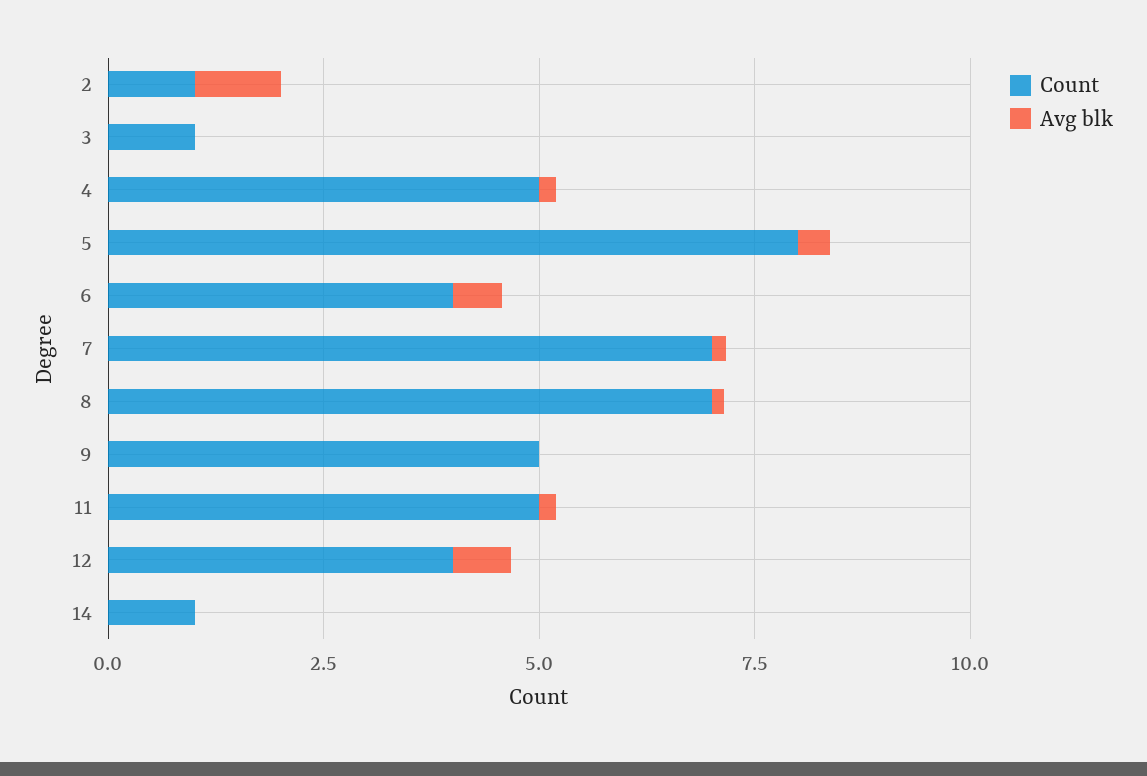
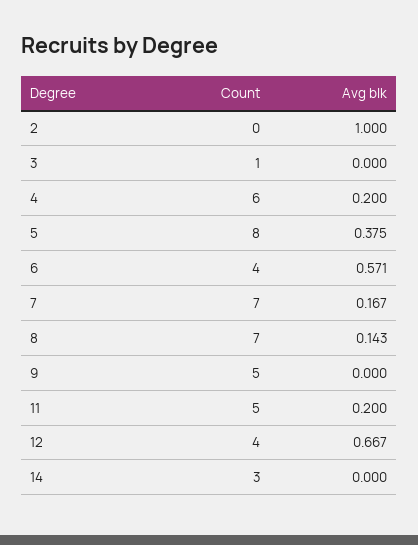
Count, 2: 1 -> 0
Count, 4: 5 -> 6
Count, 14: 1 -> 3

